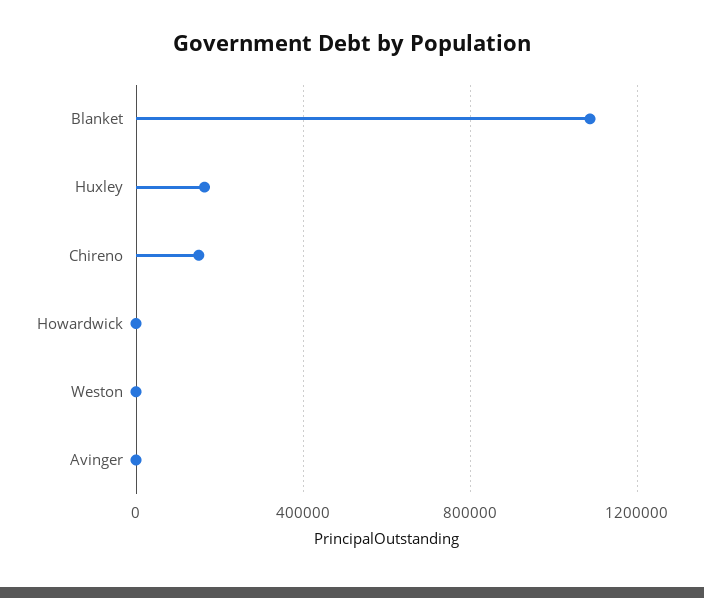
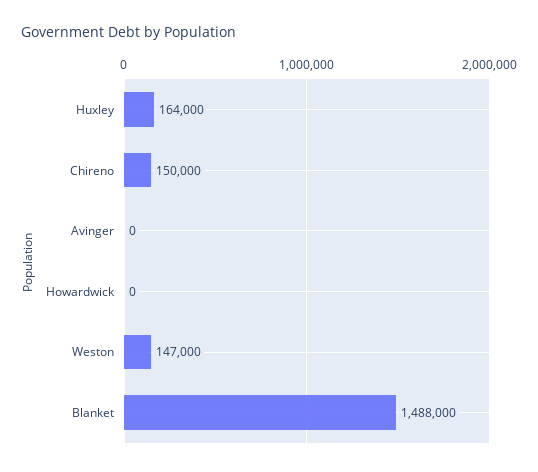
Blanket: 1100000 -> 1488000
Weston: 0 -> 147000

